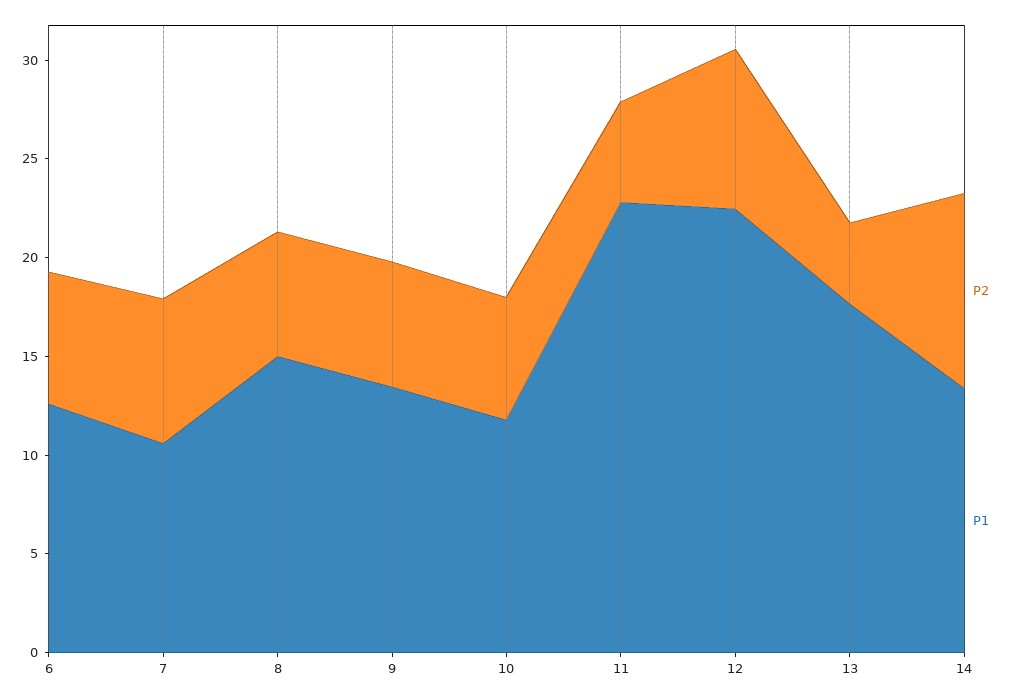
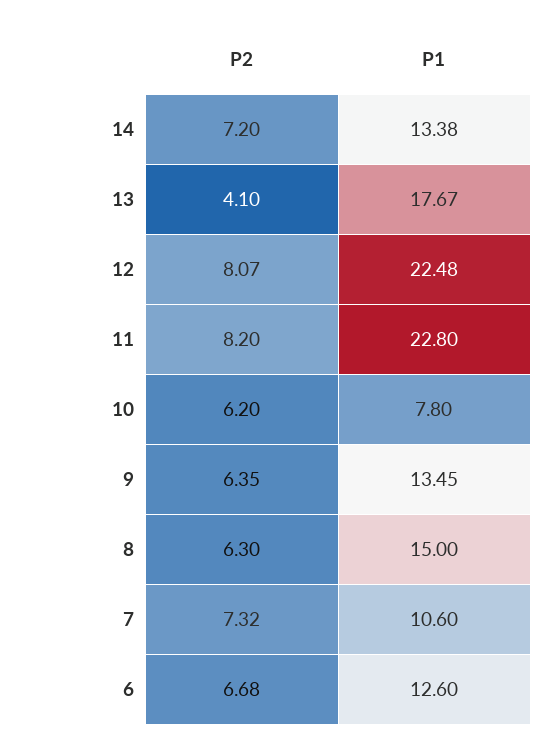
P1, 10: 12 -> 7.8
P2, 11: 5 -> 8.2
P2, 14: 10 -> 7.2

